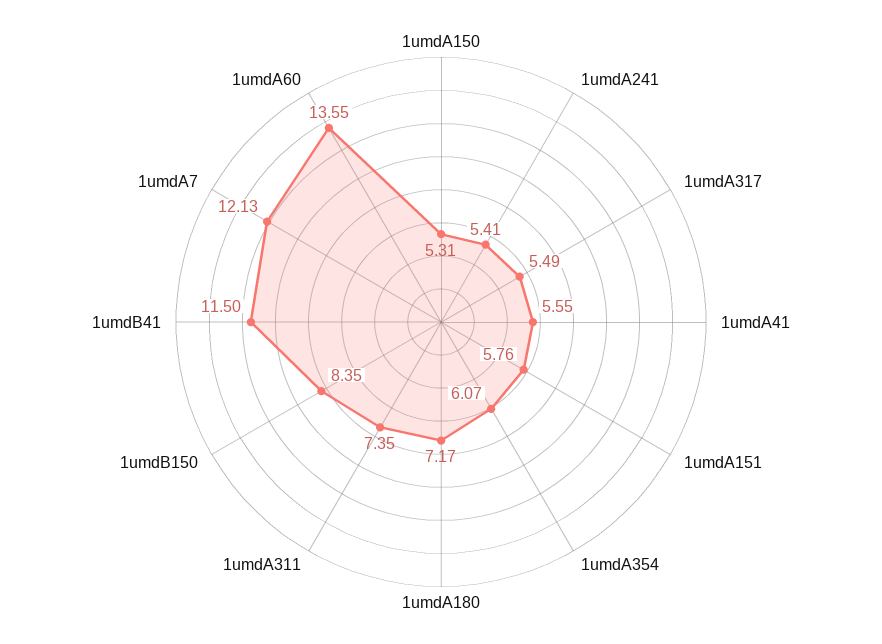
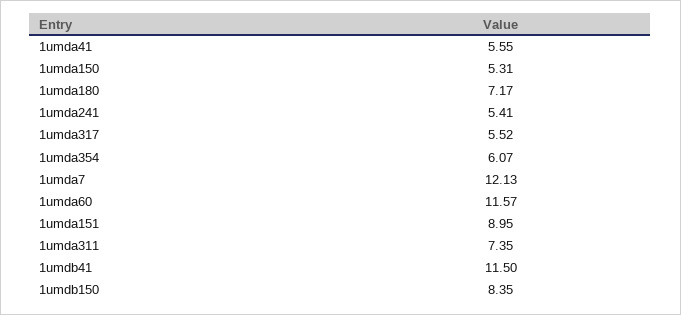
1umdA317: 5.49 -> 5.52
1umdA151: 5.76 -> 8.95
1umdA60: 13.55 -> 11.57

